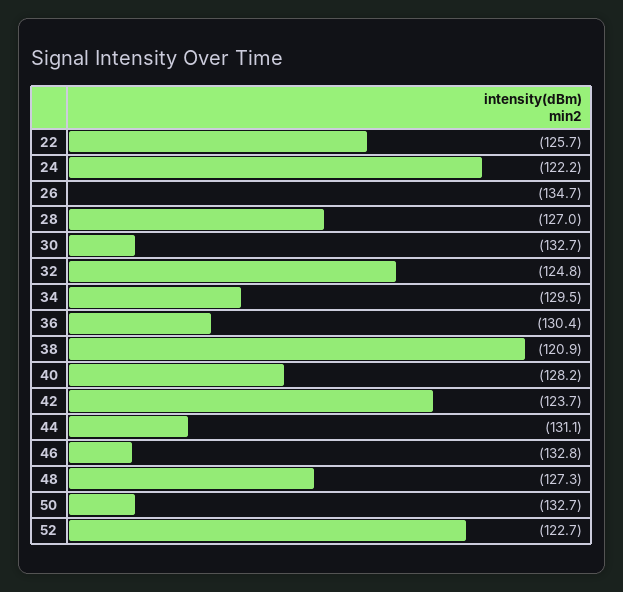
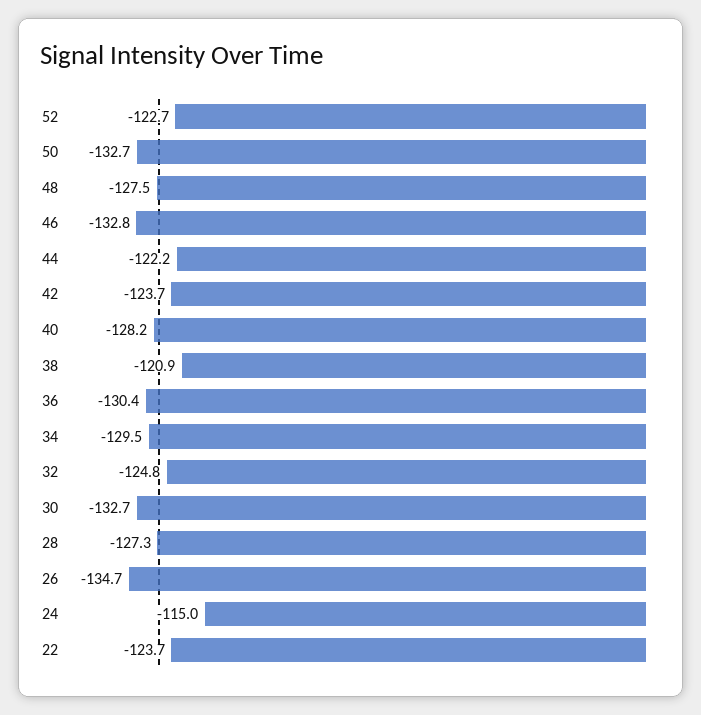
22: -125.7 -> -123.7
24: -122.2 -> -115
28: -127 -> -127.3
44: -131.1 -> -122.2
48: -127.3 -> -127.5

